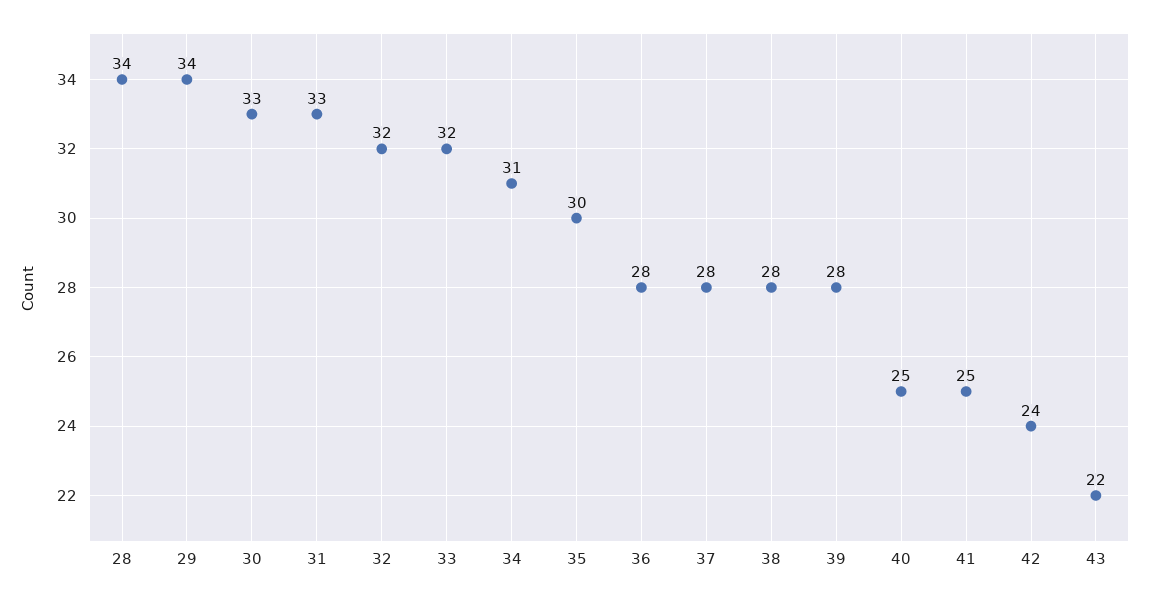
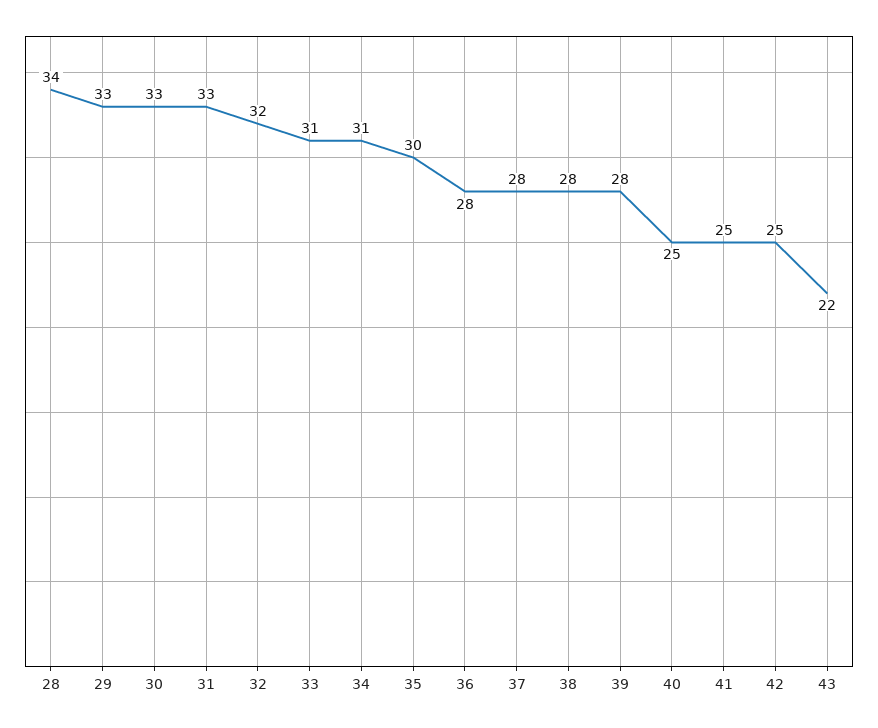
29: 34 -> 33
33: 32 -> 31
42: 24 -> 25

